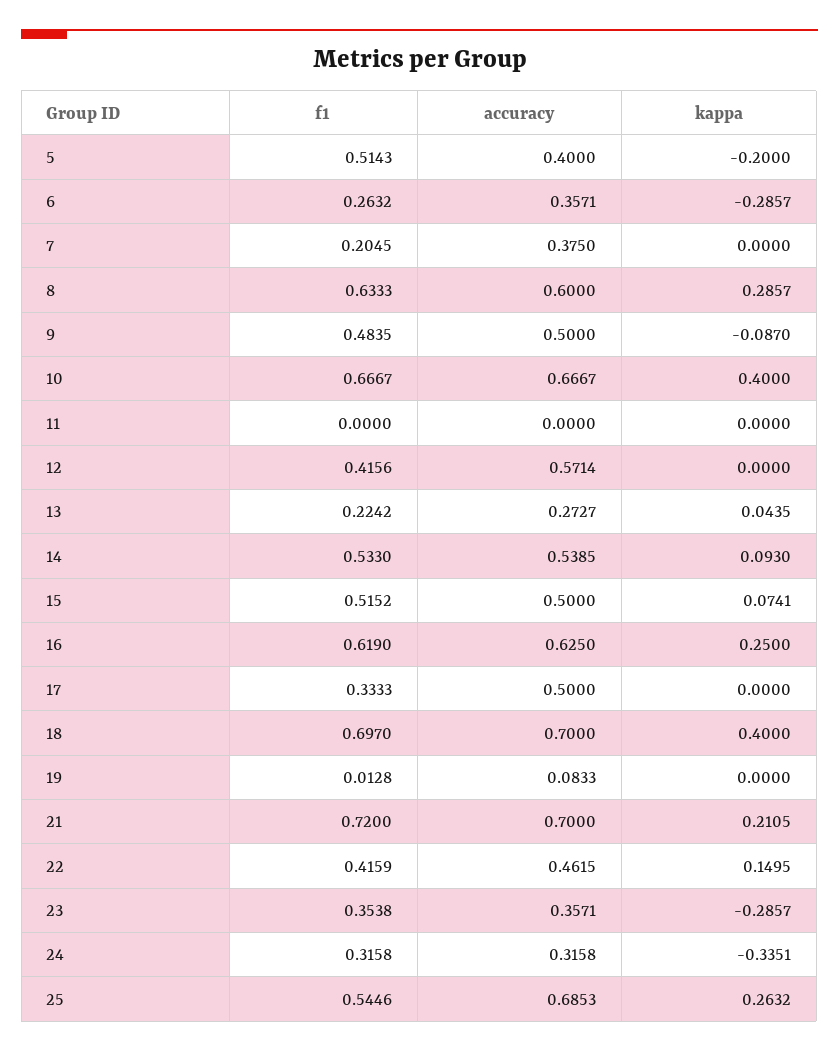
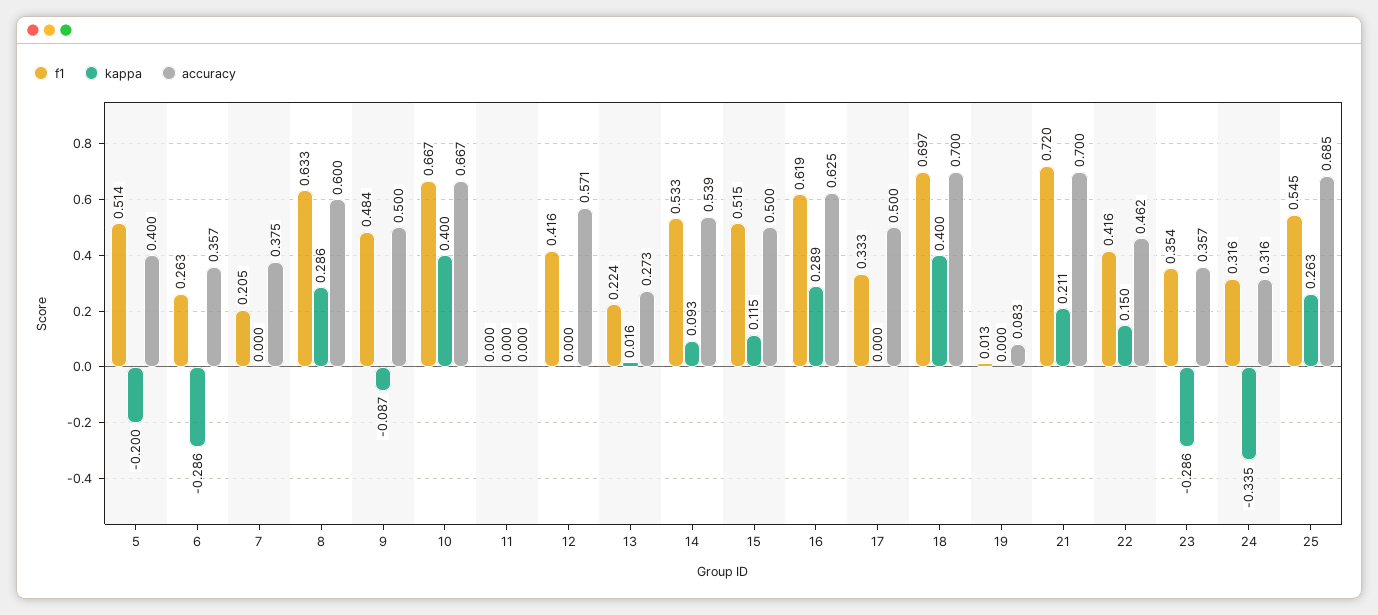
kappa, 13: 0.0435 -> 0.016
kappa, 15: 0.0741 -> 0.115
kappa, 16: 0.25 -> 0.289

